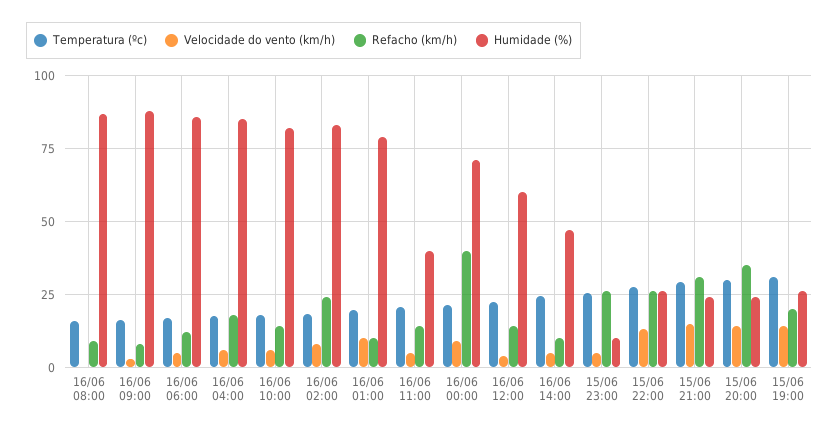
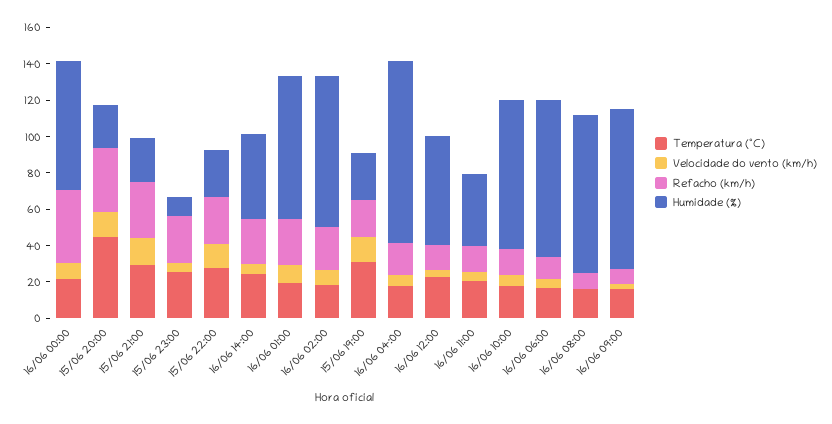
Humidade (%), 16/06 04:00: 85 -> 100
Refacho (km/h), 16/06 01:00: 10 -> 25
Refacho (km/h), 16/06 14:00: 10 -> 25
Temperatura (ºc), 15/06 20:00: 30 -> 45

